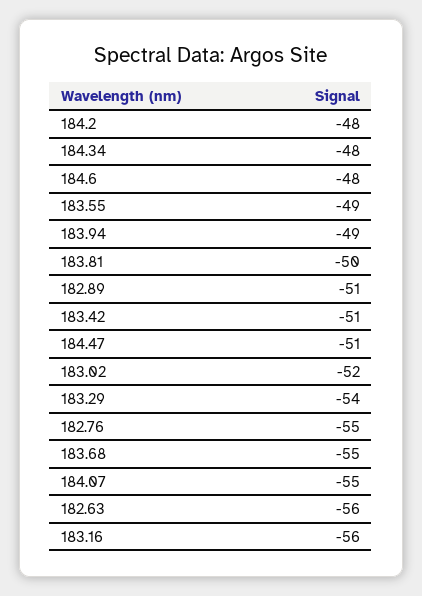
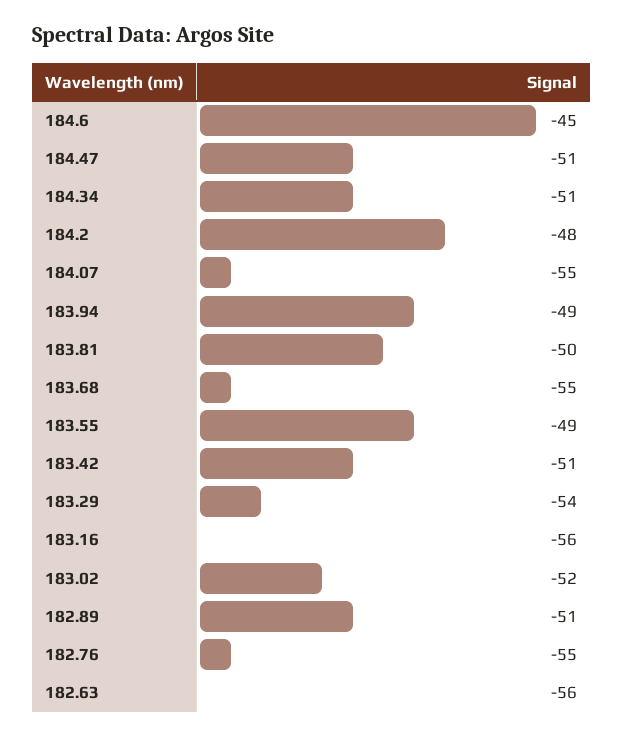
184.34: -48 -> -51
184.6: -48 -> -45

